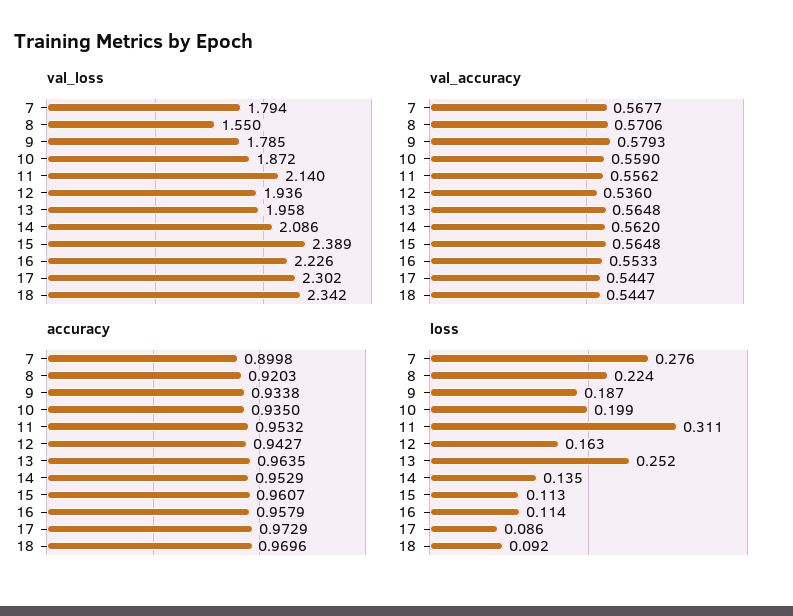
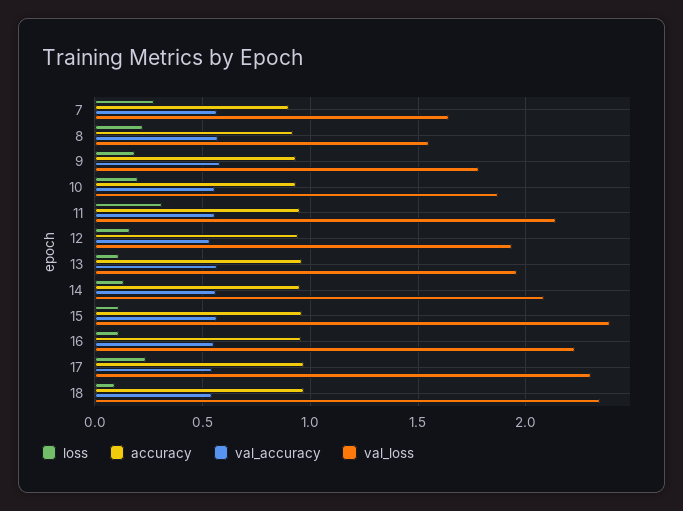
val_loss, 7: 1.794 -> 1.65
loss, 13: 0.252 -> 0.1
loss, 17: 0.086 -> 0.25

